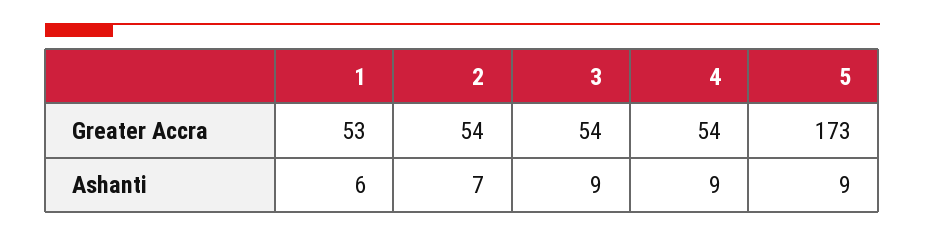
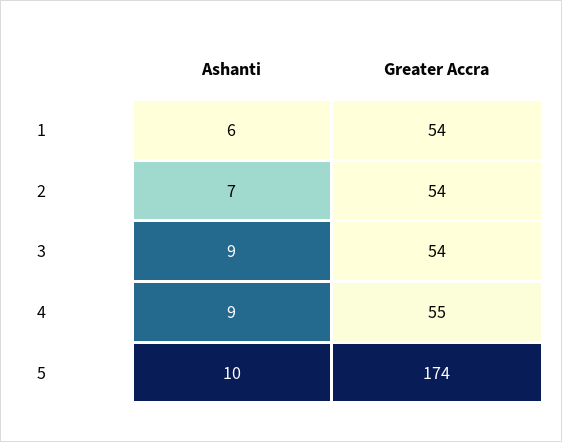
1, Greater Accra: 53 -> 54
4, Greater Accra: 54 -> 55
5, Greater Accra: 173 -> 174
5, Ashanti: 9 -> 10

